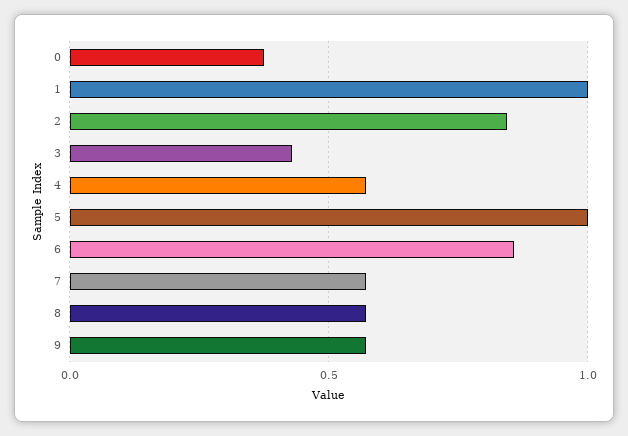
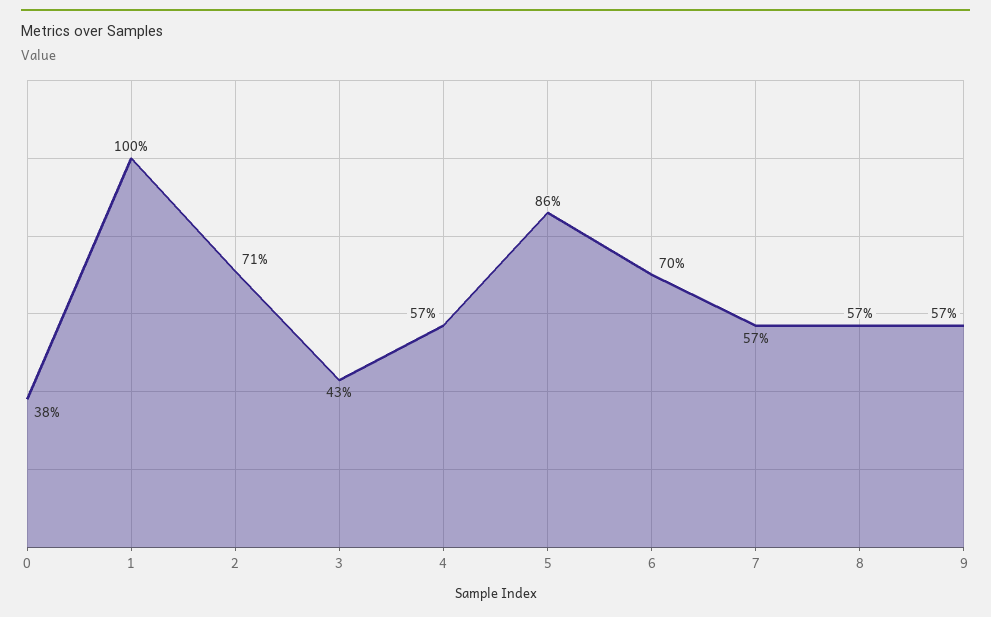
2: 0.85 -> 0.71
5: 1 -> 0.86
6: 0.85 -> 0.7

